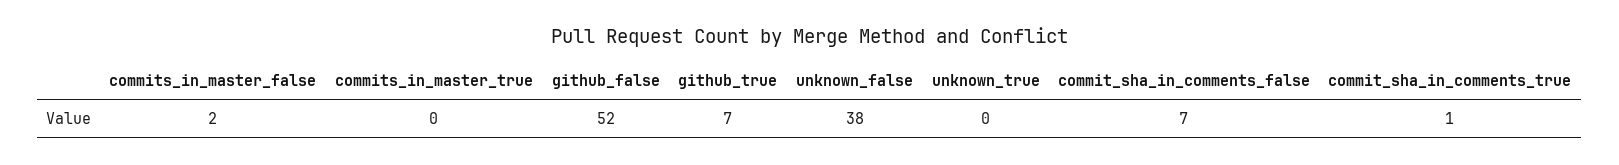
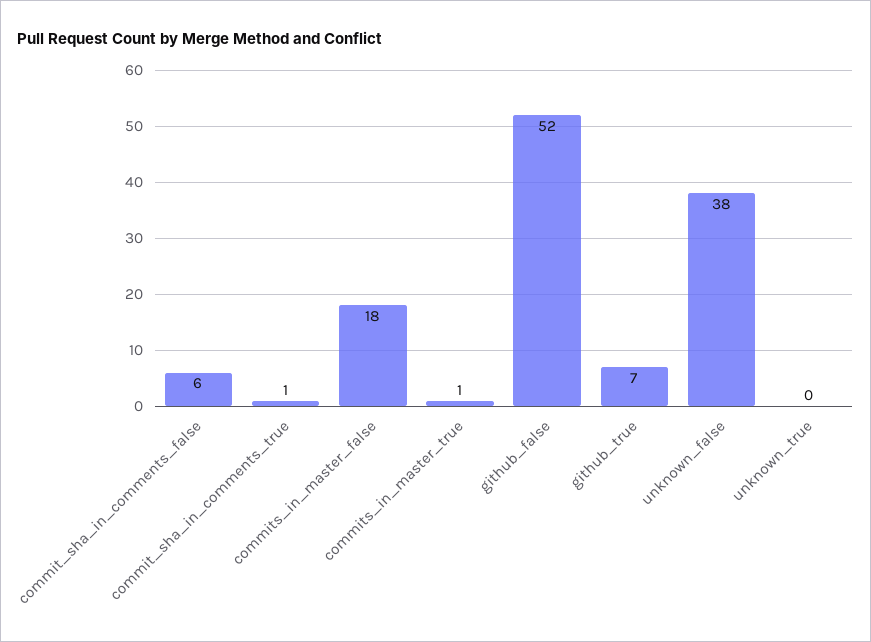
commits_in_master_false: 2 -> 18
commits_in_master_true: 0 -> 1
commit_sha_in_comments_false: 7 -> 6

